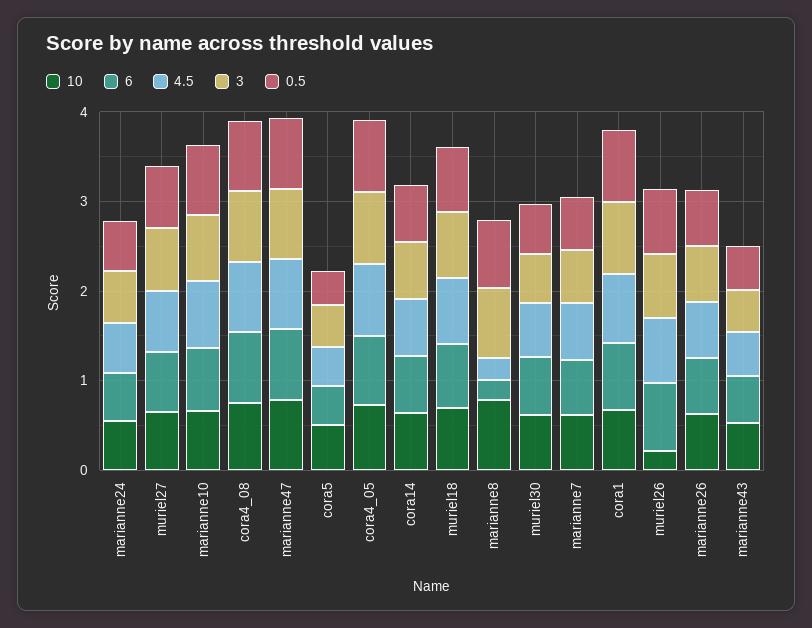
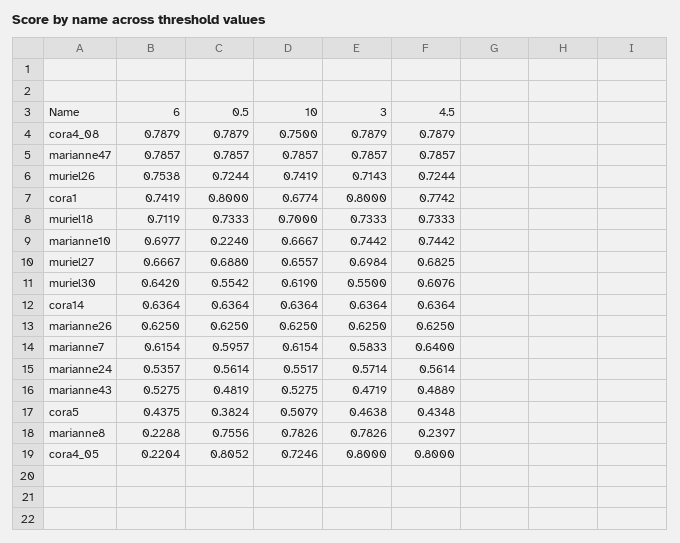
0.5, marianne10: 0.8 -> 0.224
6, cora4_05: 0.8 -> 0.2204
10, muriel26: 0.2 -> 0.7419

